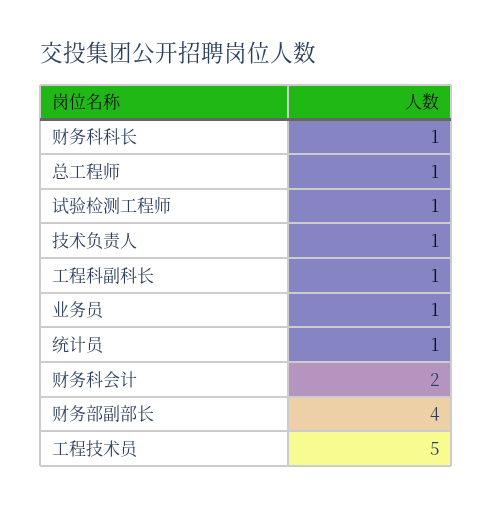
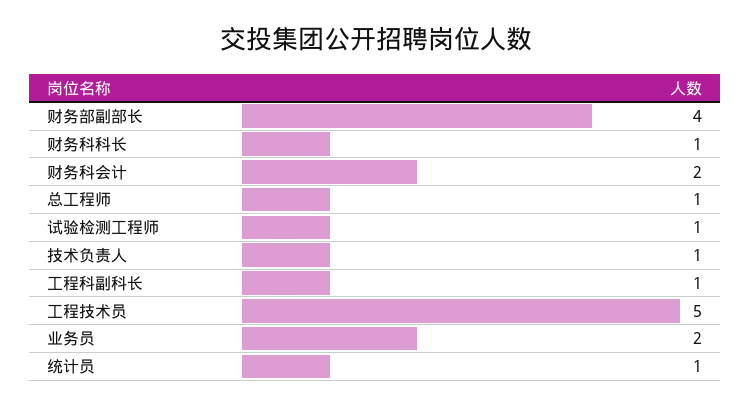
业务员: 1 -> 2

